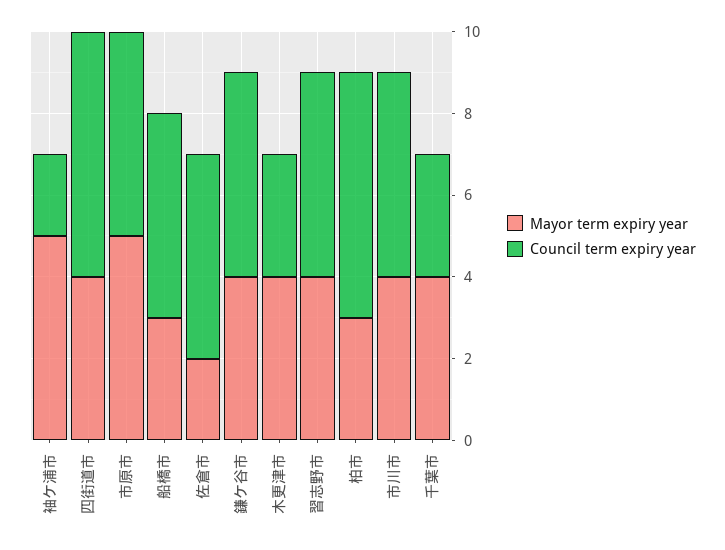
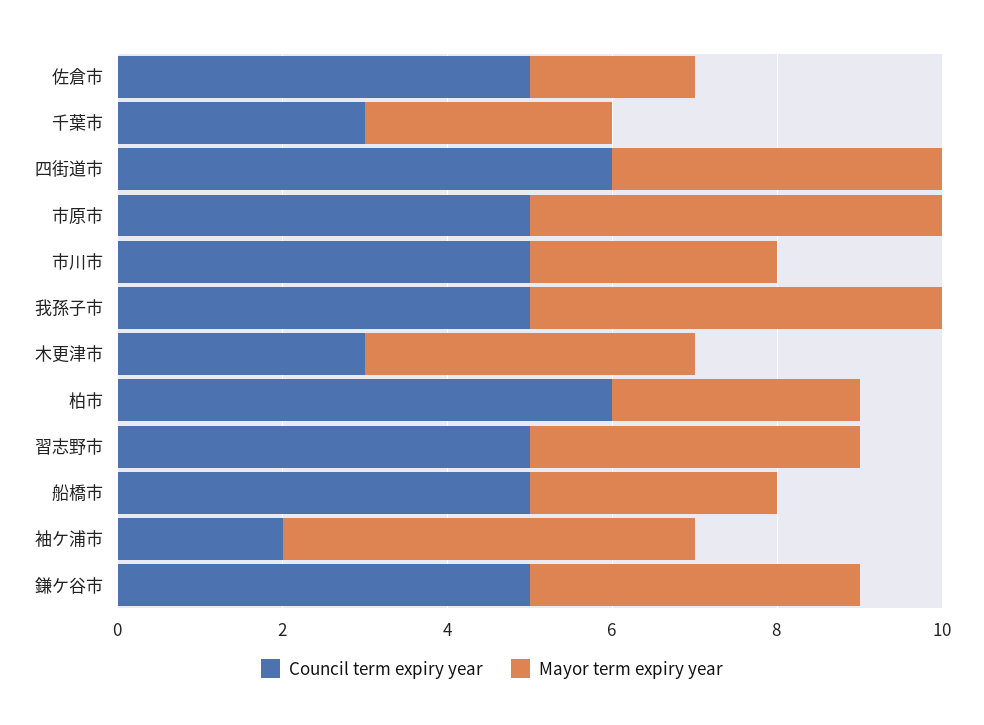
Mayor term expiry year, 市川市: 4 -> 3
Mayor term expiry year, 千葉市: 4 -> 3
Council term expiry year, 我孫子市: none -> 5
Mayor term expiry year, 我孫子市: none -> 5

